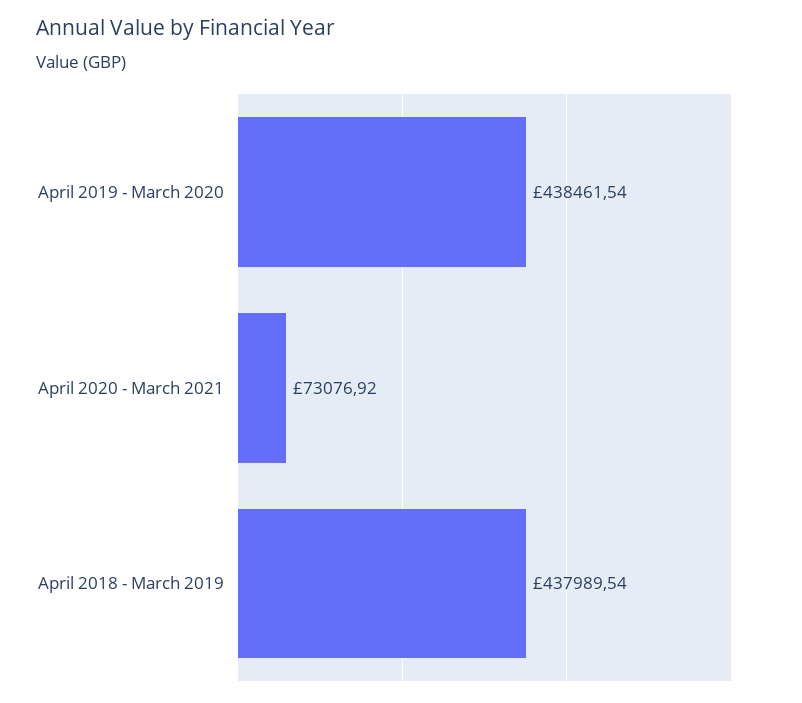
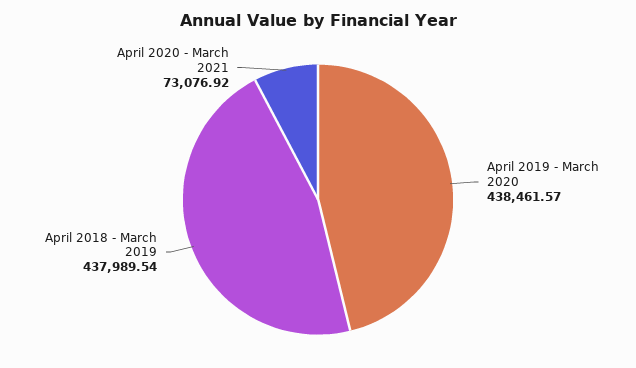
April 2019 - March 2020: 438461.54 -> 438461.57

